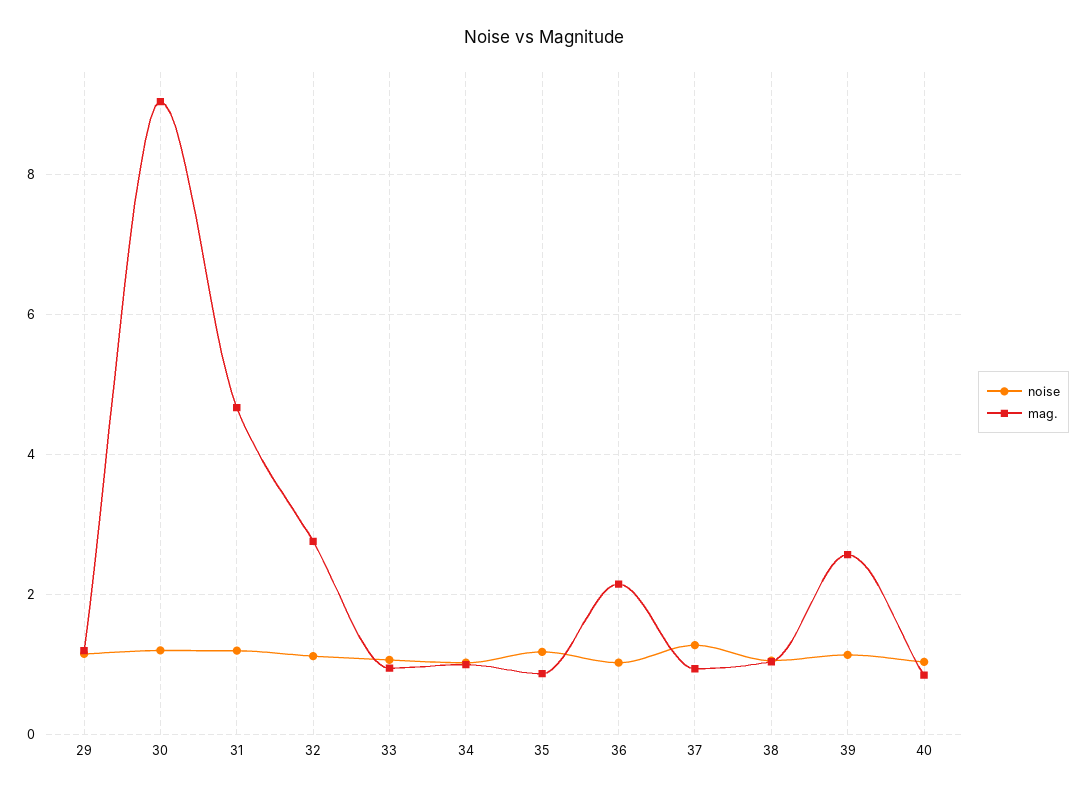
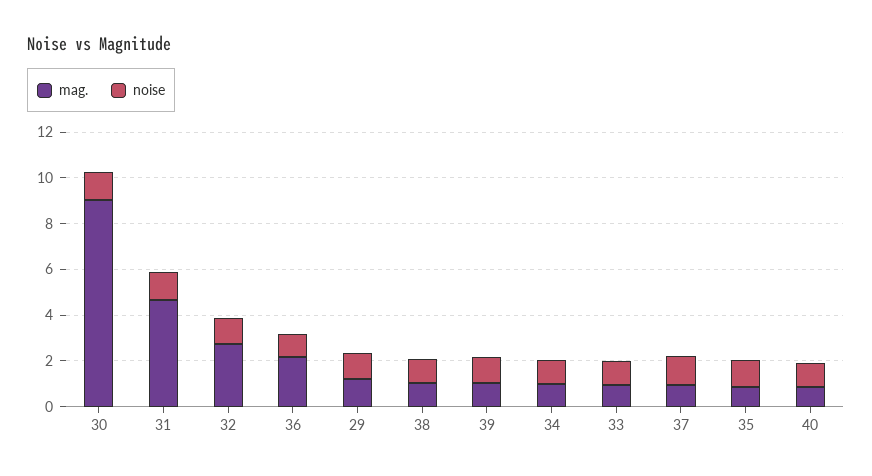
mag., 39: 2.6 -> 1

